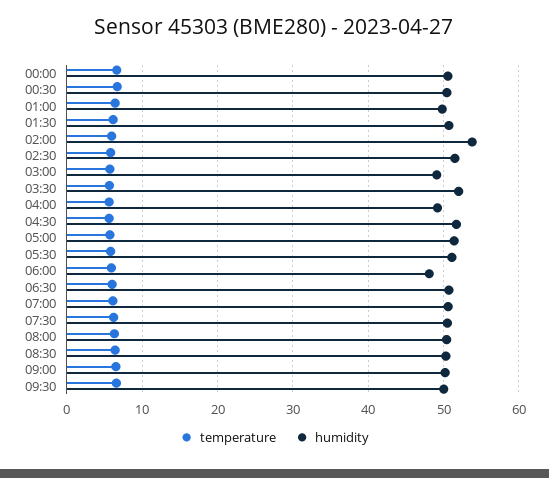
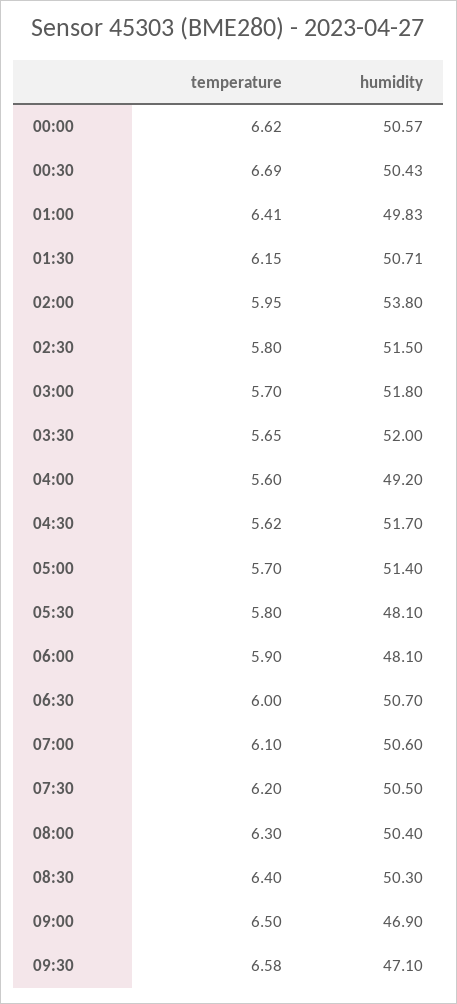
humidity, 03:00: 49 -> 51.8
humidity, 05:30: 51 -> 48.1
humidity, 09:00: 50 -> 46.9
humidity, 09:30: 50 -> 47.1

